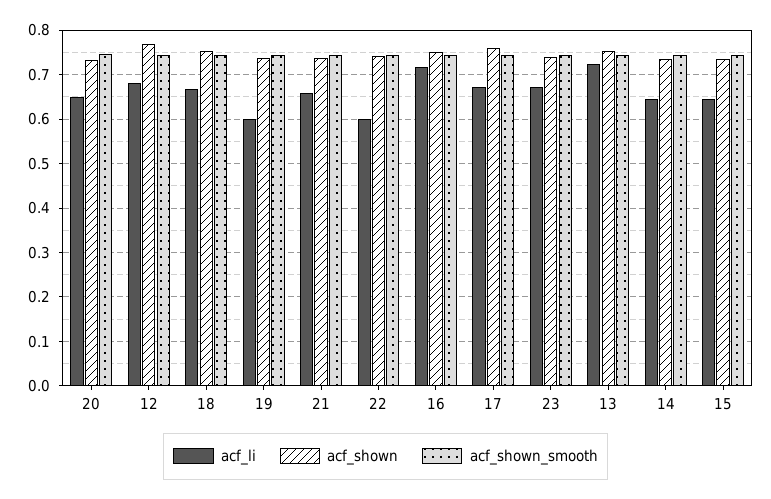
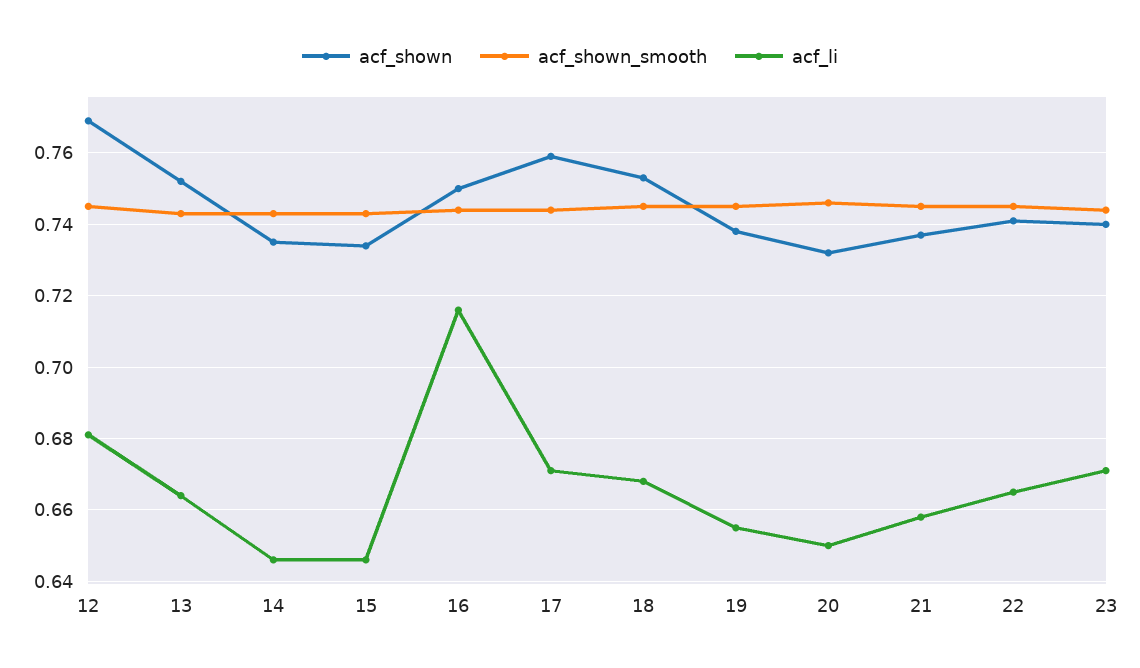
acf_li, 19: 0.6 -> 0.655
acf_li, 22: 0.6 -> 0.665
acf_li, 13: 0.72 -> 0.665

